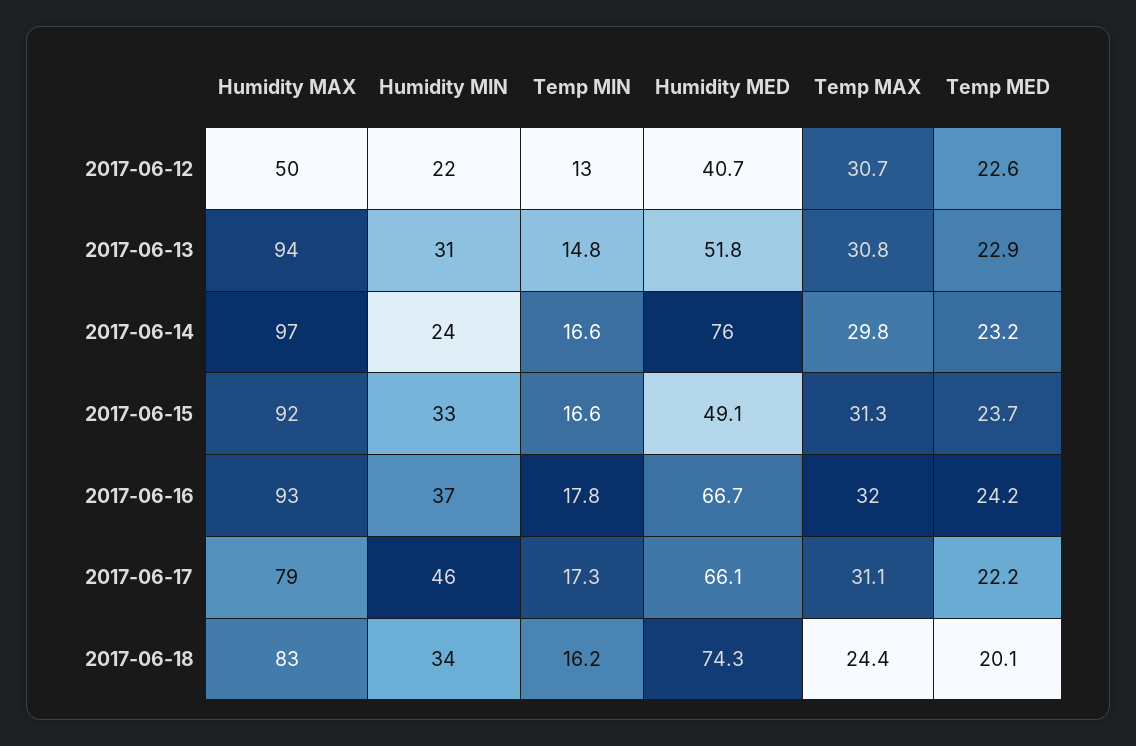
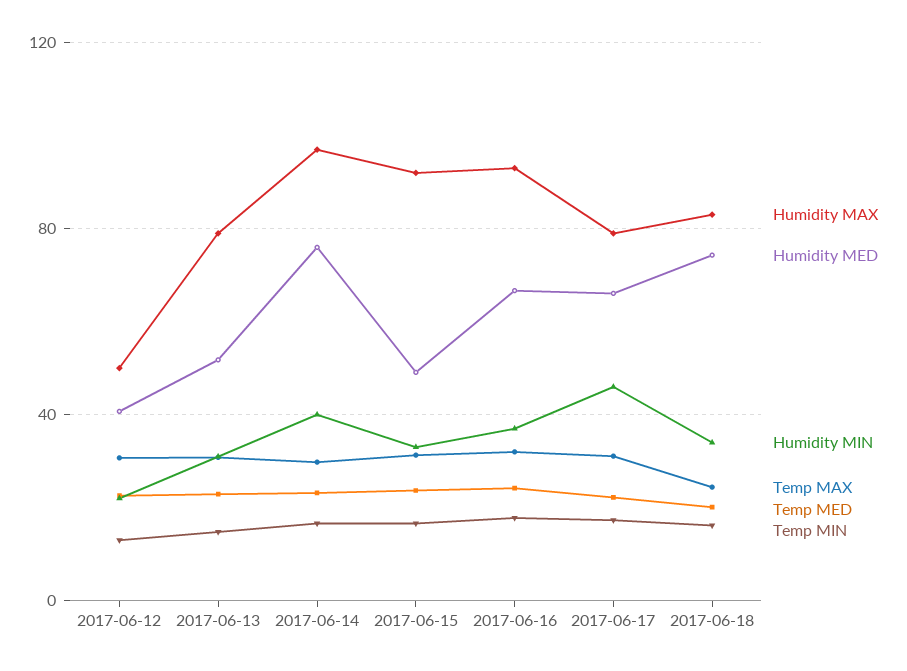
Humidity MAX, 2017-06-13: 94 -> 80
Humidity MIN, 2017-06-14: 24 -> 40

